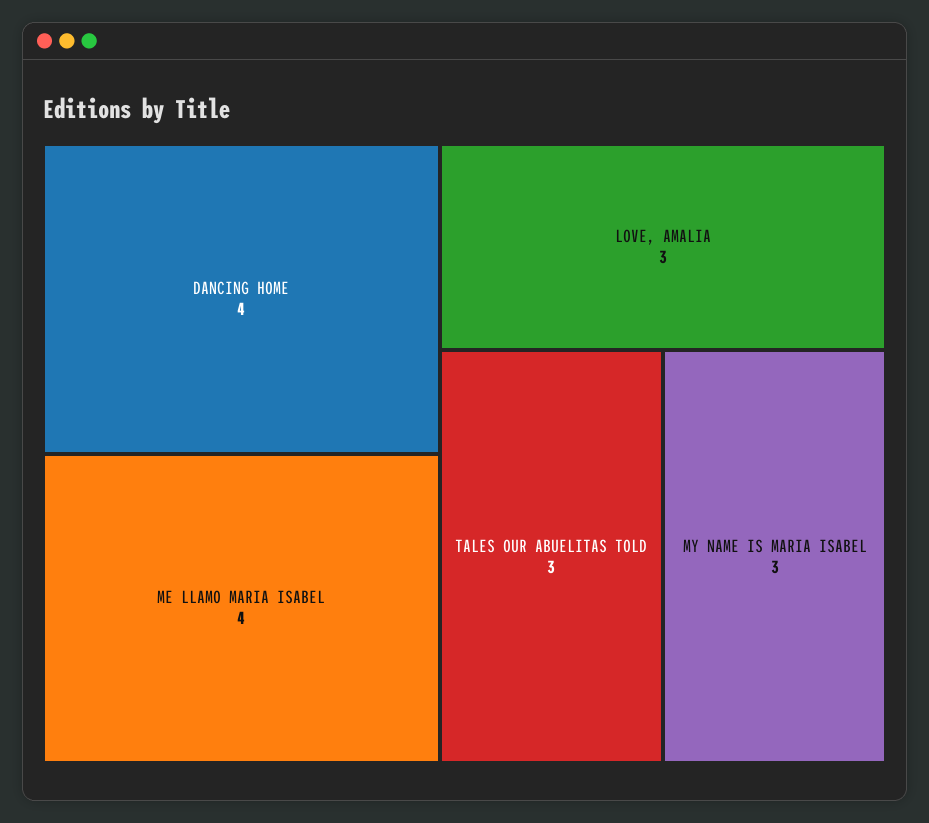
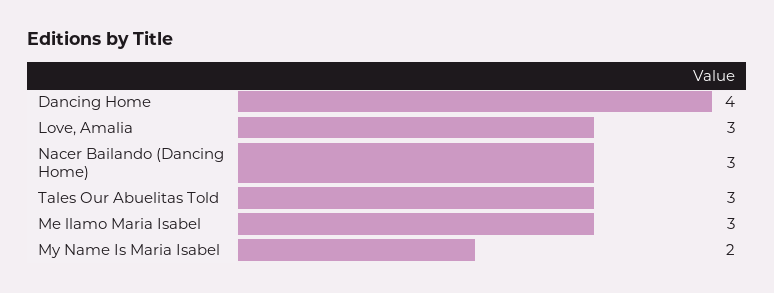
ME LLAMO MARIA ISABEL: 4 -> 3
MY NAME IS MARIA ISABEL: 3 -> 2
Nacer Bailando (Dancing Home): none -> 3

